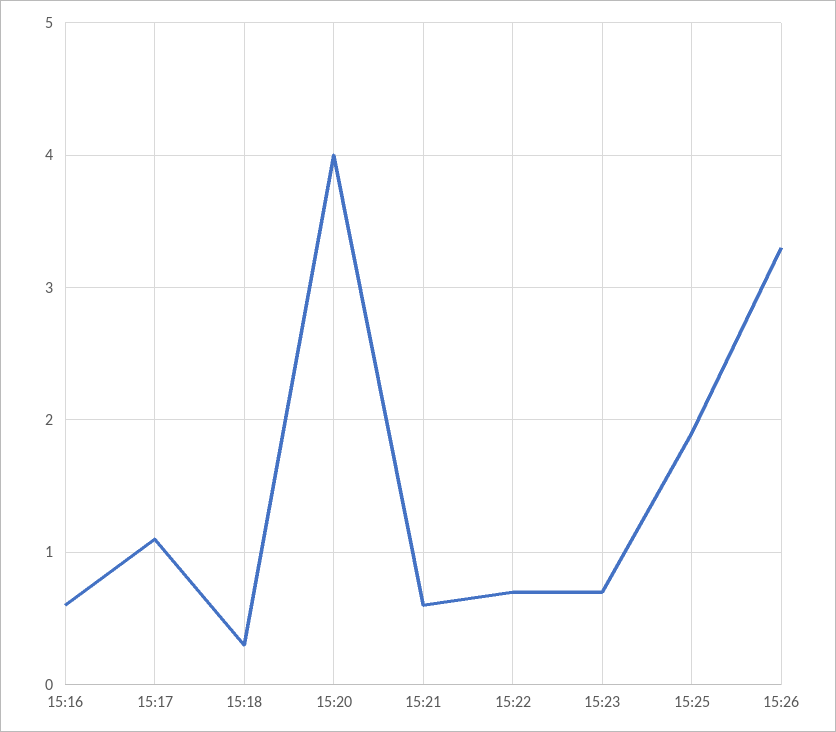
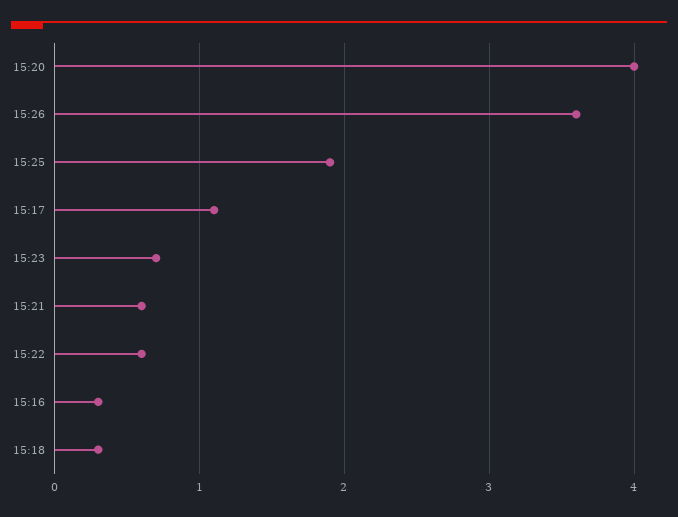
15:16: 0.6 -> 0.3
15:22: 0.7 -> 0.6
15:26: 3.3 -> 3.6

